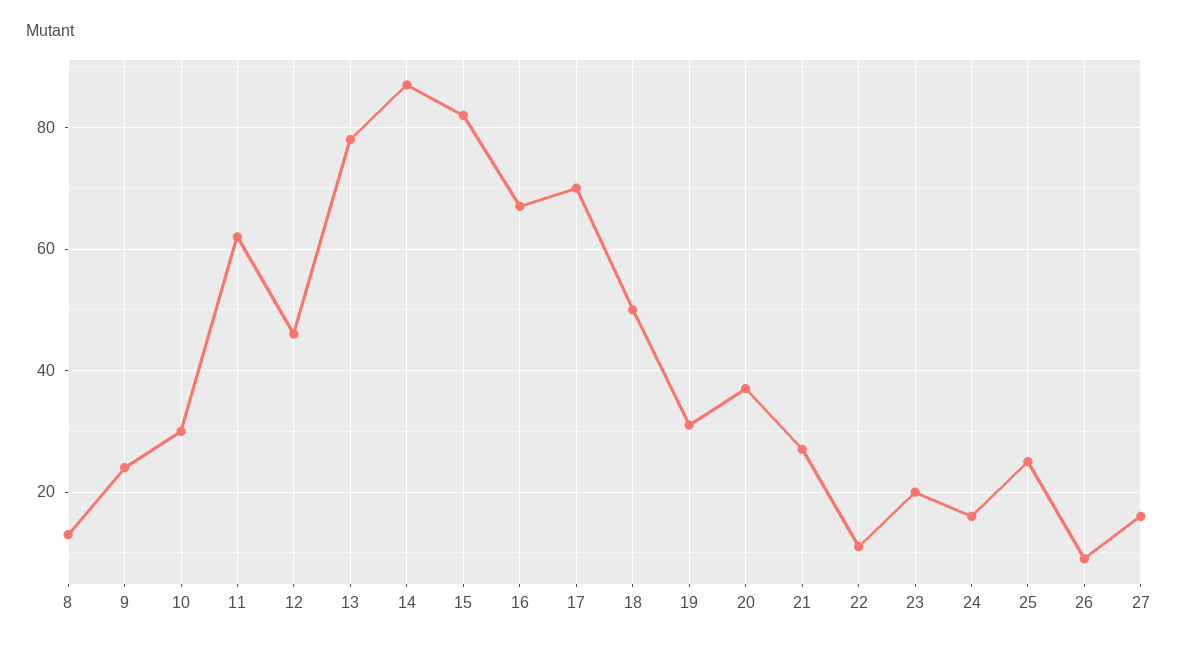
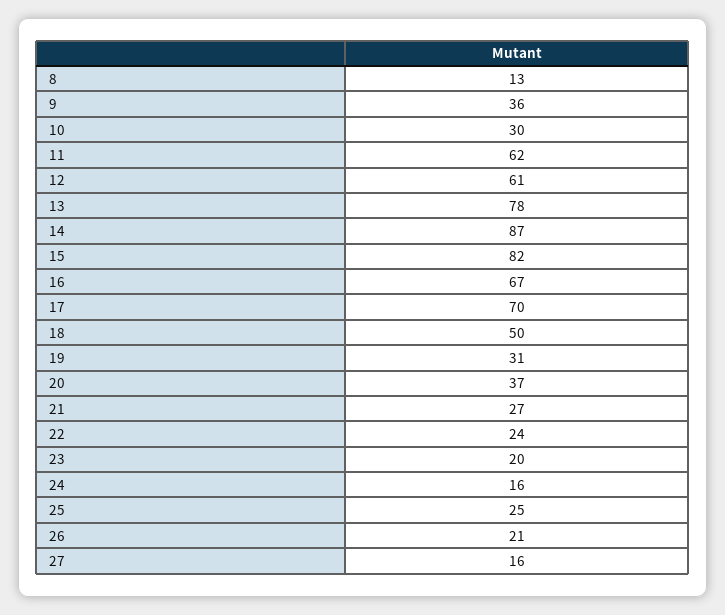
9: 25 -> 36
12: 45 -> 61
22: 10 -> 24
26: 10 -> 21

